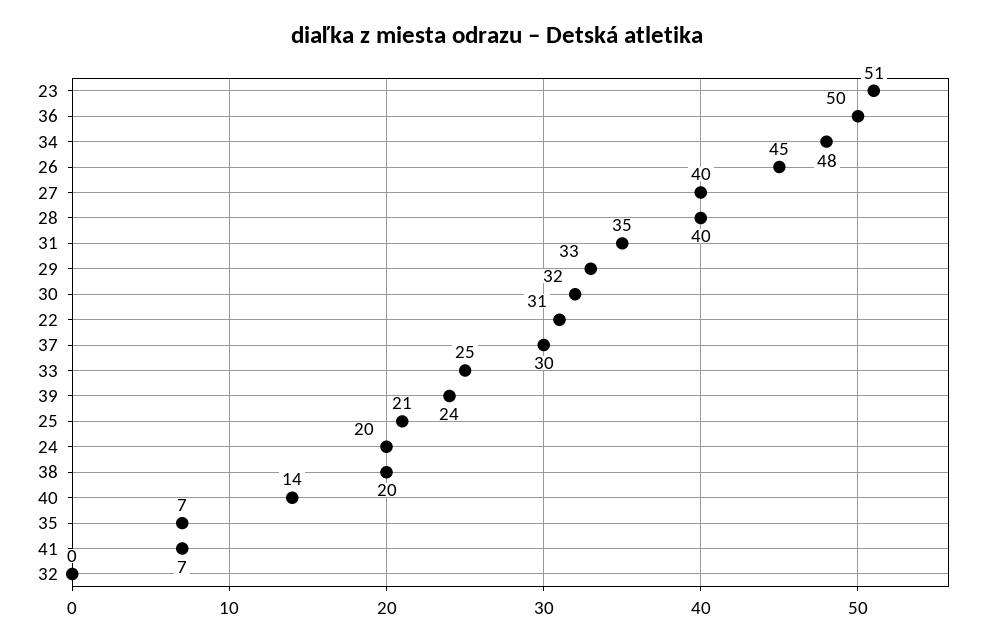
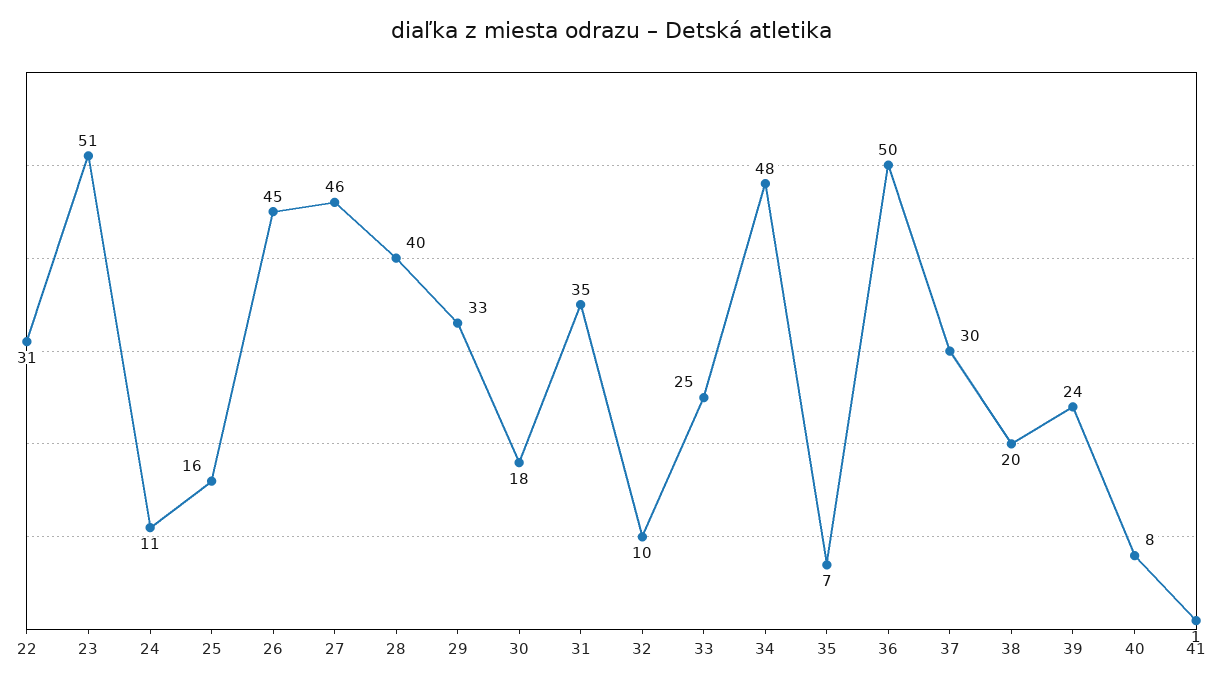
27: 40 -> 46
30: 32 -> 18
25: 21 -> 16
24: 20 -> 11
40: 14 -> 8
41: 7 -> 1
32: 0 -> 10

